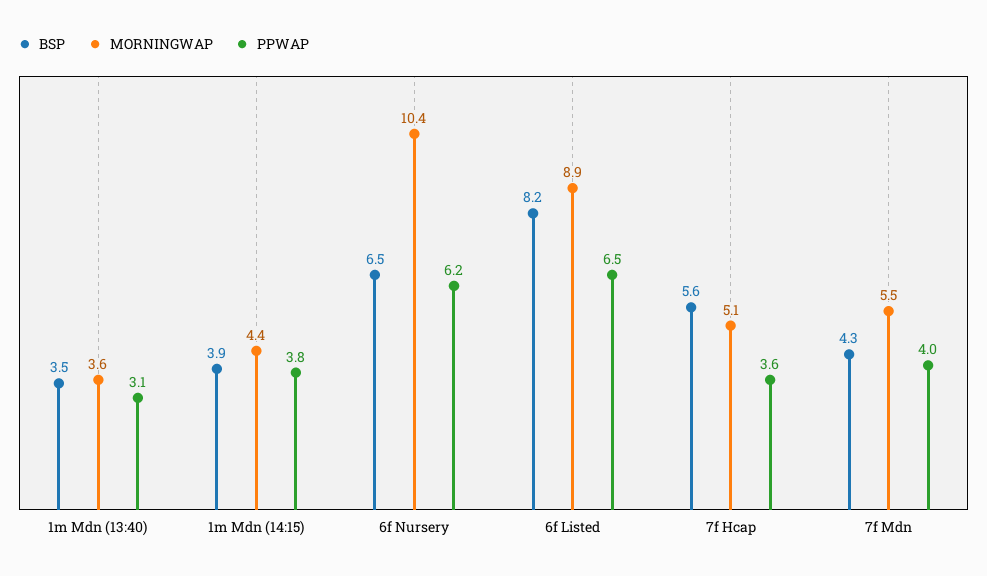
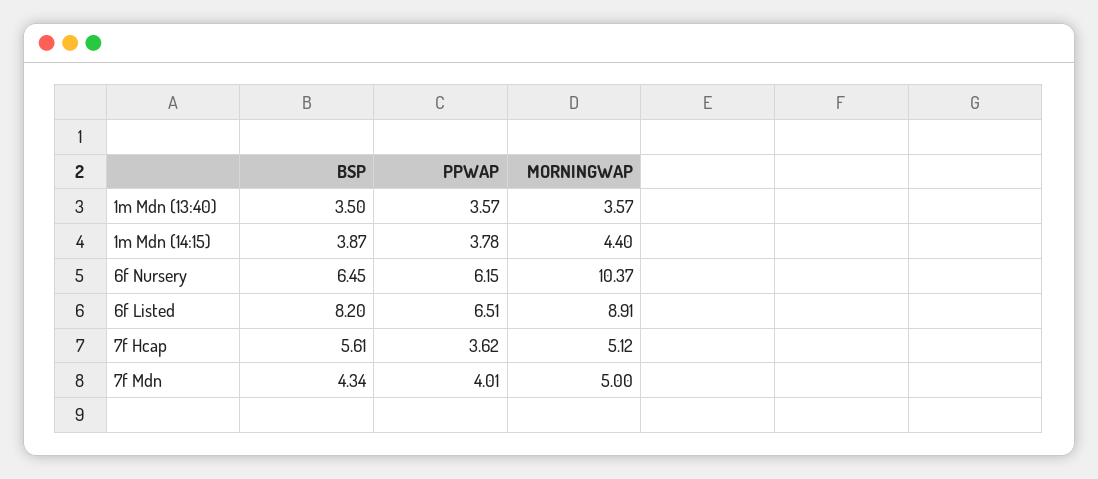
PPWAP, 1m Mdn (13:40): 3.1 -> 3.57
MORNINGWAP, 7f Mdn: 5.5 -> 5

